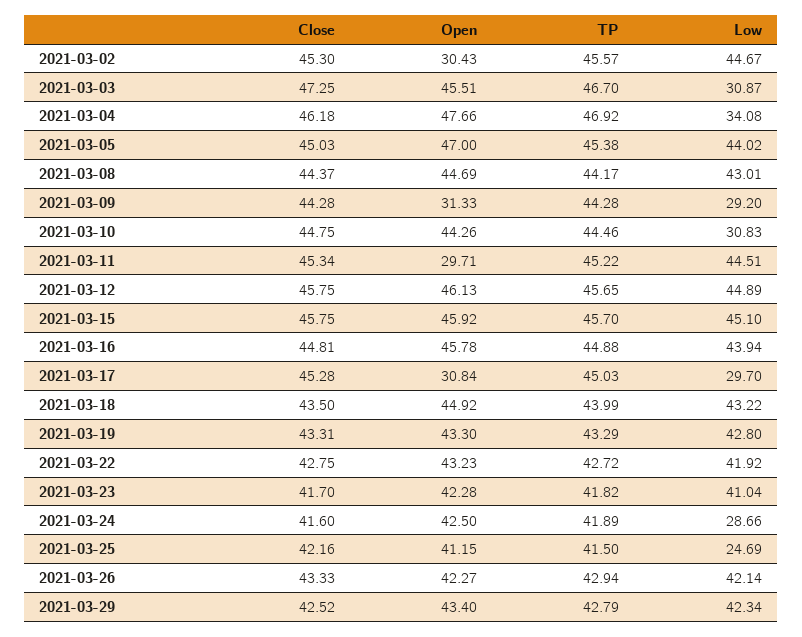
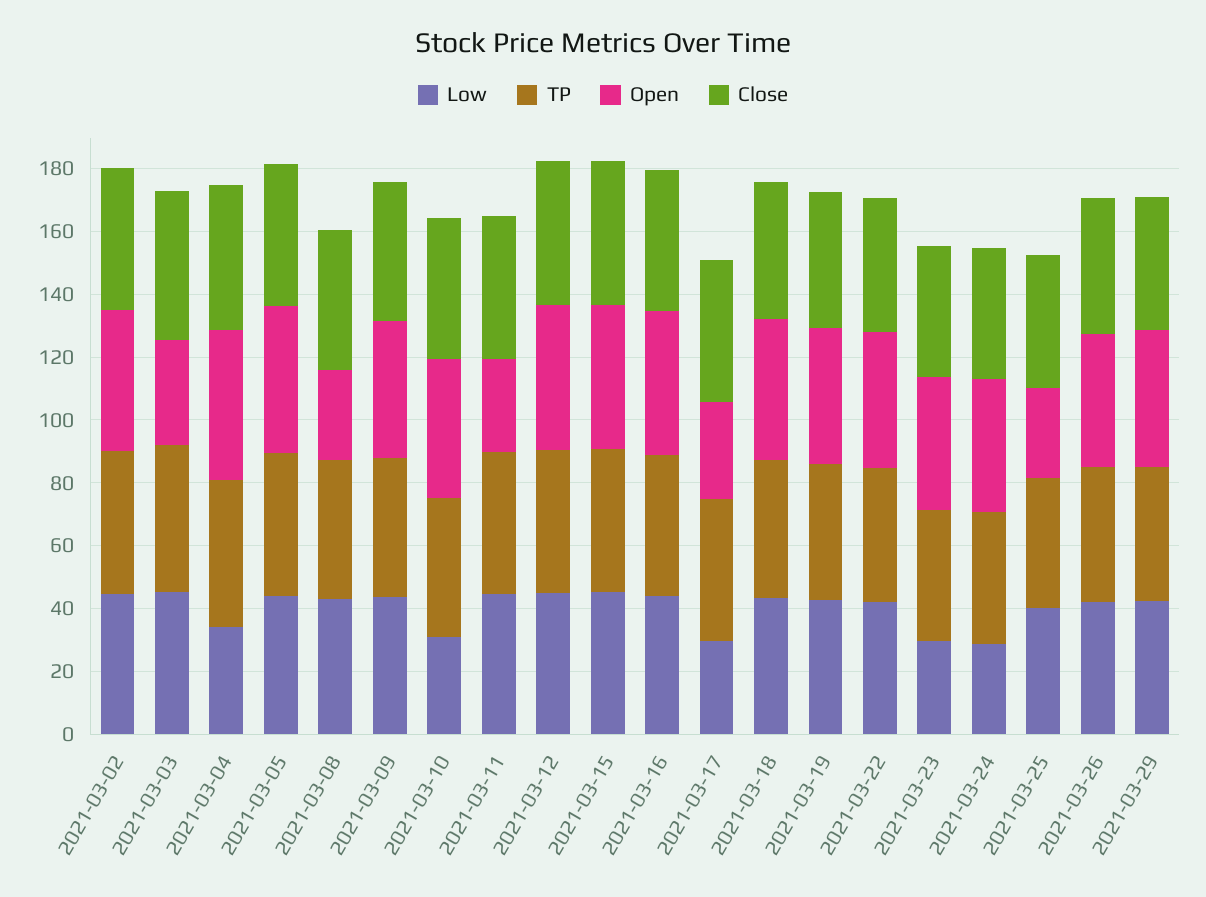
Open, 2021-03-02: 30.43 -> 45
Open, 2021-03-03: 45.51 -> 35
Low, 2021-03-03: 30.87 -> 45
Open, 2021-03-08: 44.69 -> 30
Open, 2021-03-09: 31.33 -> 45
Low, 2021-03-09: 29.2 -> 45
Low, 2021-03-23: 41.04 -> 30
Open, 2021-03-25: 41.15 -> 30
Low, 2021-03-25: 24.69 -> 40

